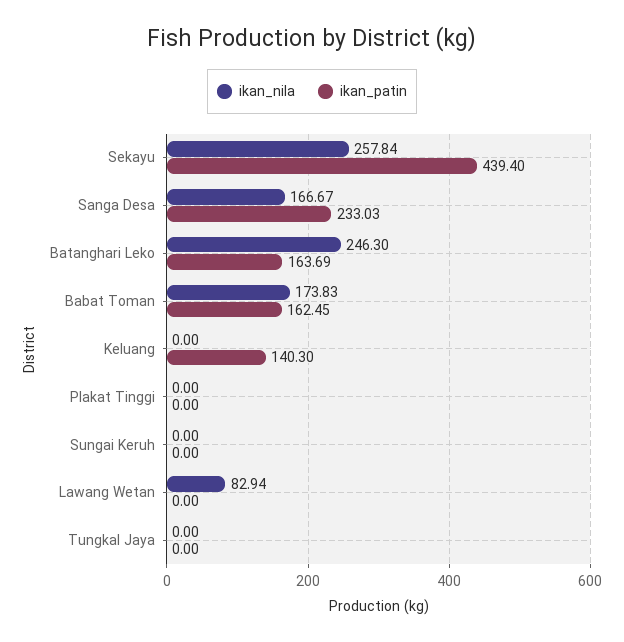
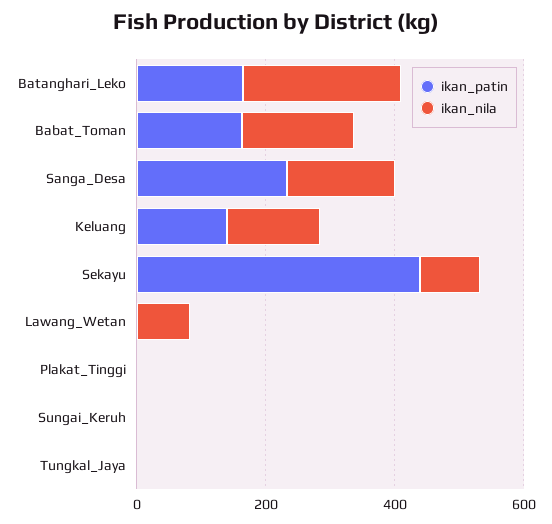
ikan_nila, Sekayu: 257.84 -> 100
ikan_nila, Keluang: 0 -> 150

